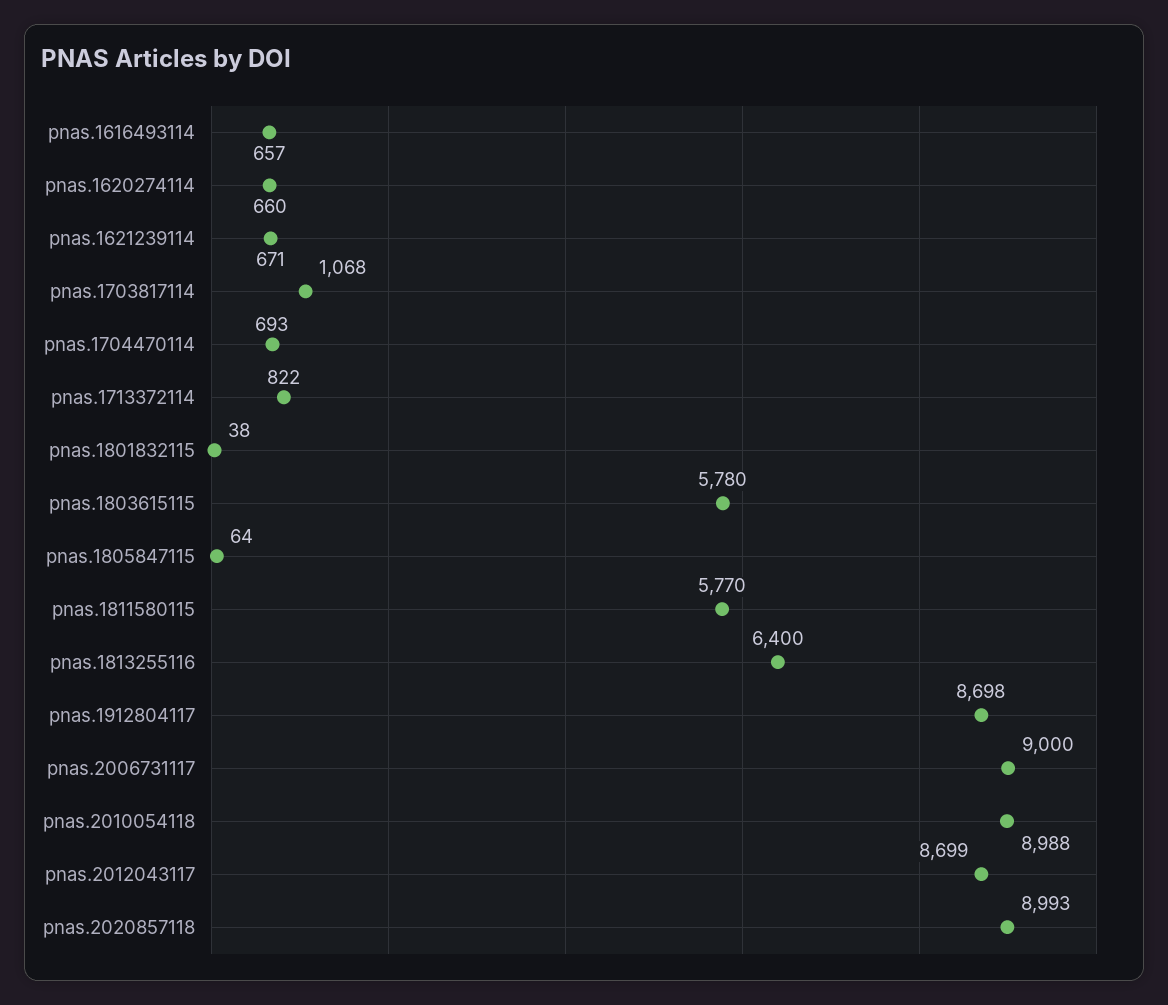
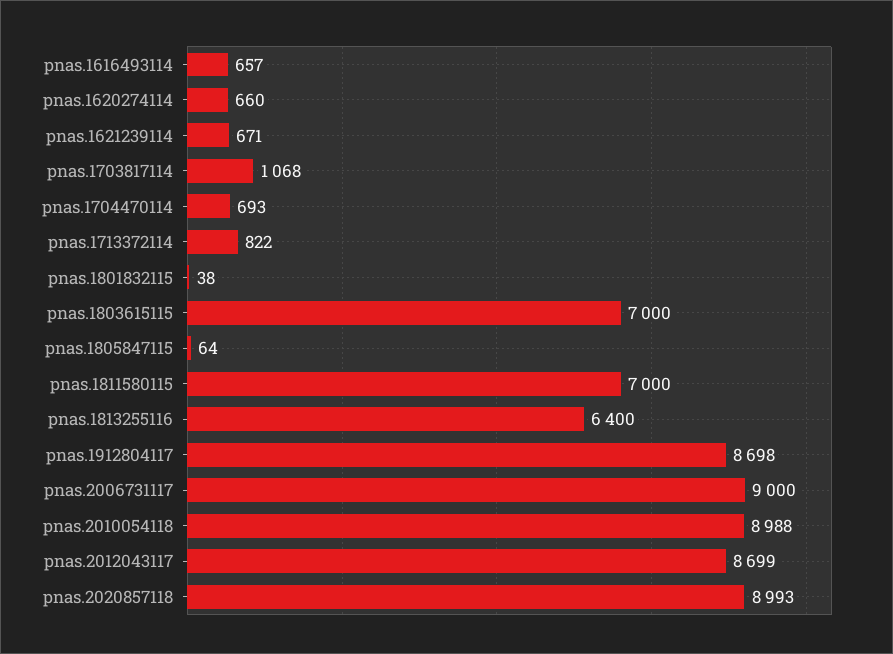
pnas.1803615115: 5780 -> 7000
pnas.1811580115: 5770 -> 7000

